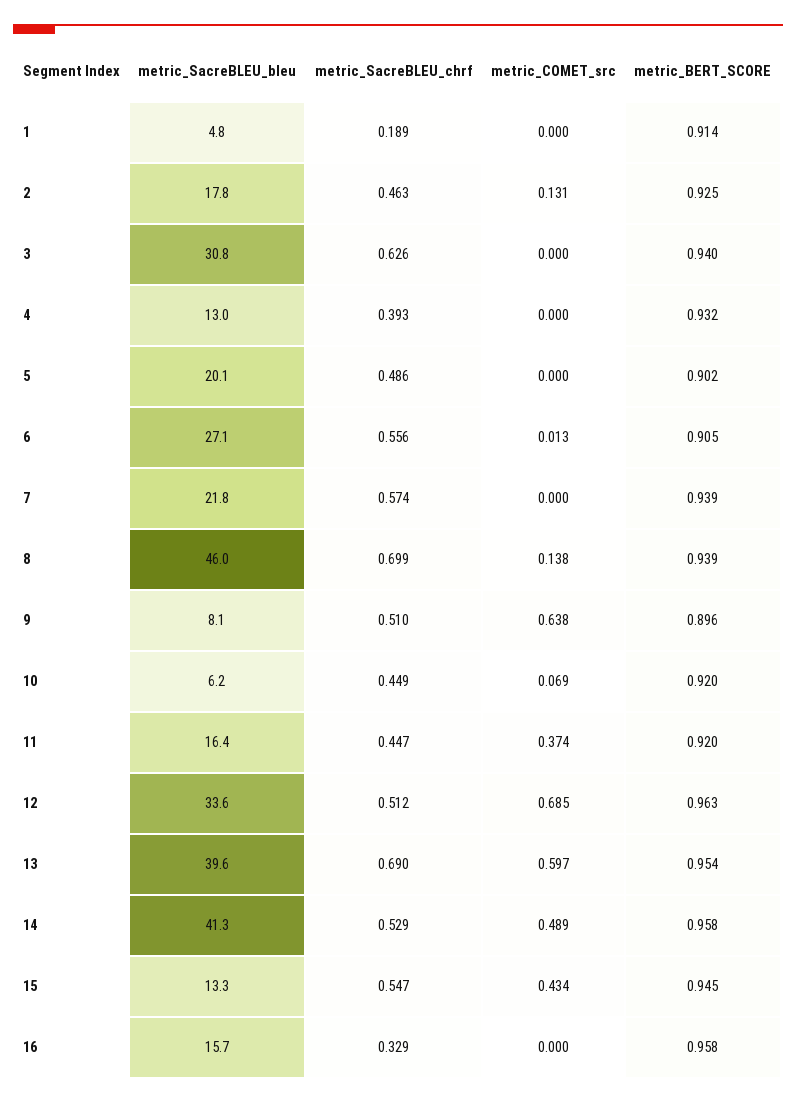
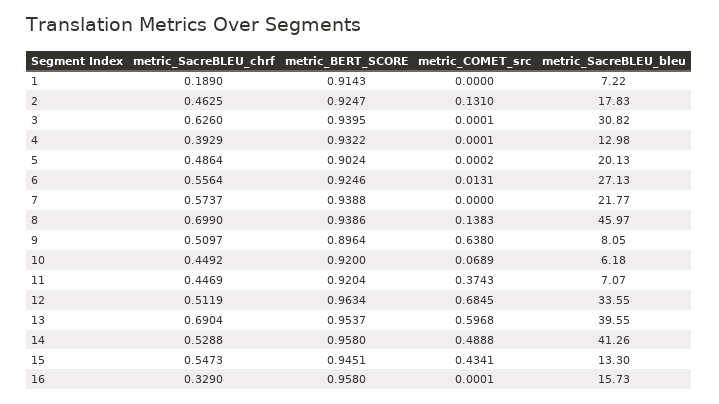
metric_SacreBLEU_bleu, 1: 4.8 -> 7.22
metric_BERT_SCORE, 6: 0.905 -> 0.9246
metric_SacreBLEU_bleu, 11: 16.4 -> 7.07

